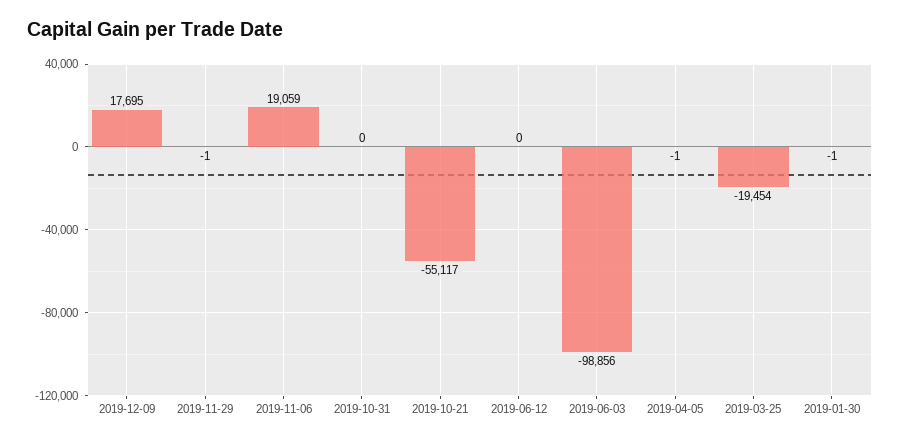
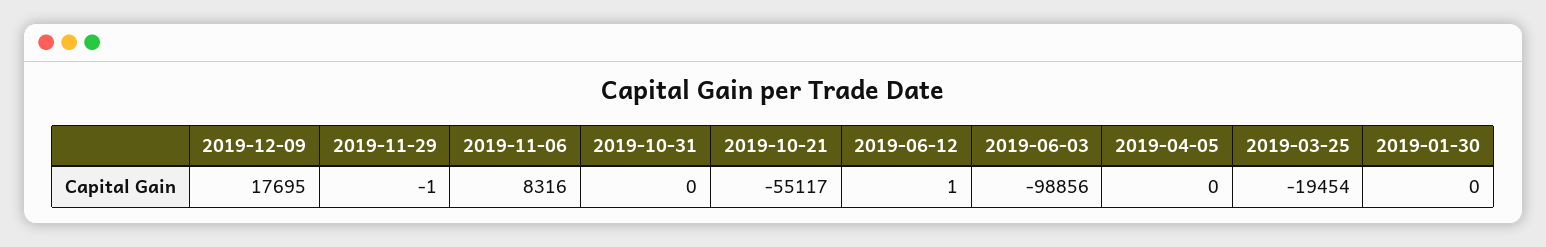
2019-11-06: 19059 -> 8316
2019-06-12: 0 -> 1
2019-04-05: -1 -> 0
2019-01-30: -1 -> 0

